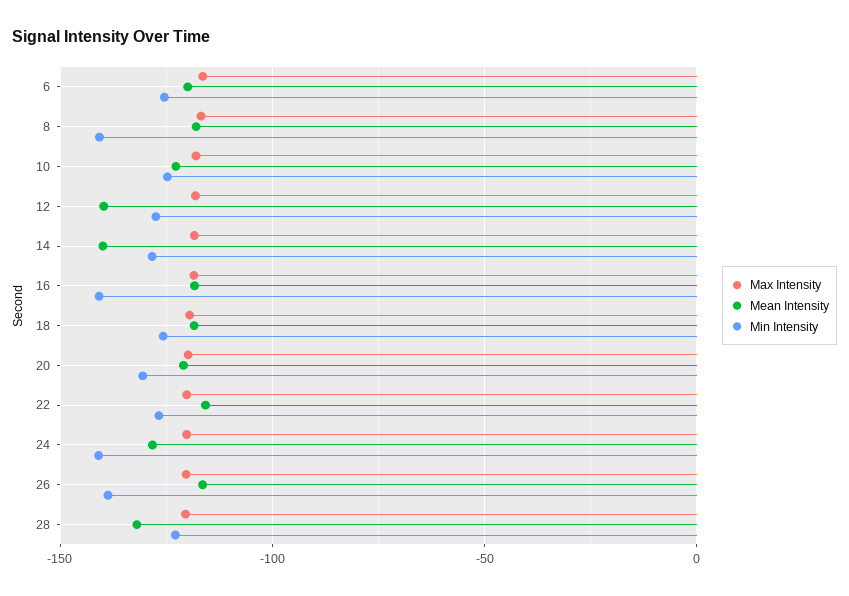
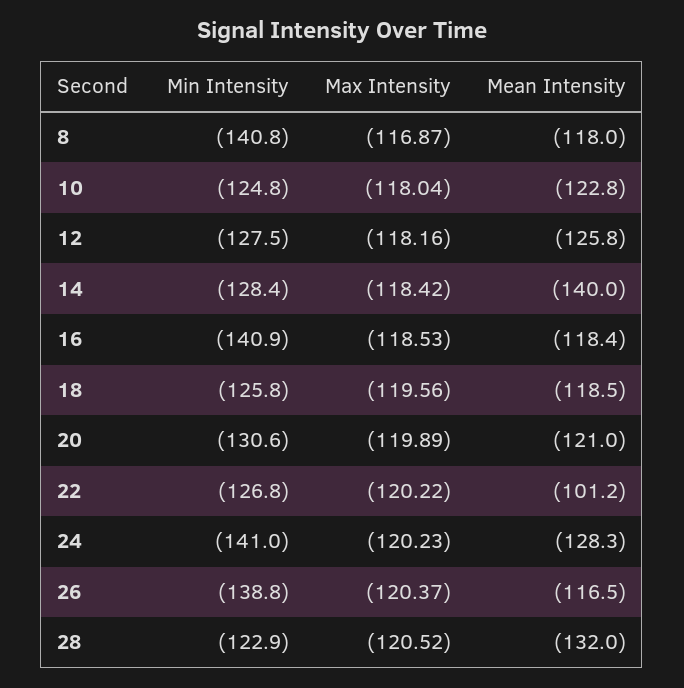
Max Intensity, 6: -115 -> none
Mean Intensity, 6: -120 -> none
Min Intensity, 6: -125 -> none
Mean Intensity, 12: -140 -> -125.8
Mean Intensity, 22: -115 -> -101.2

